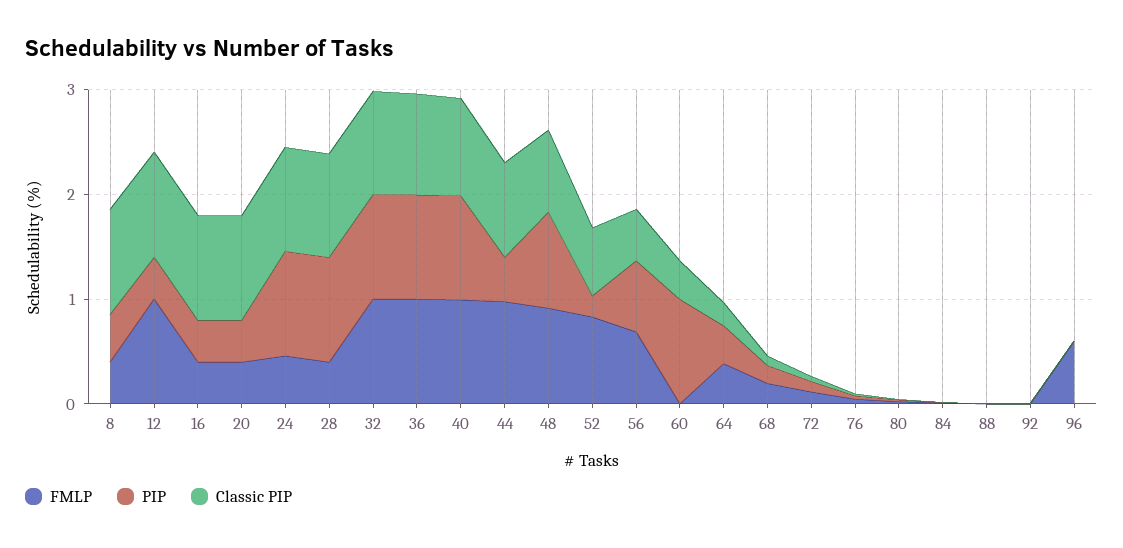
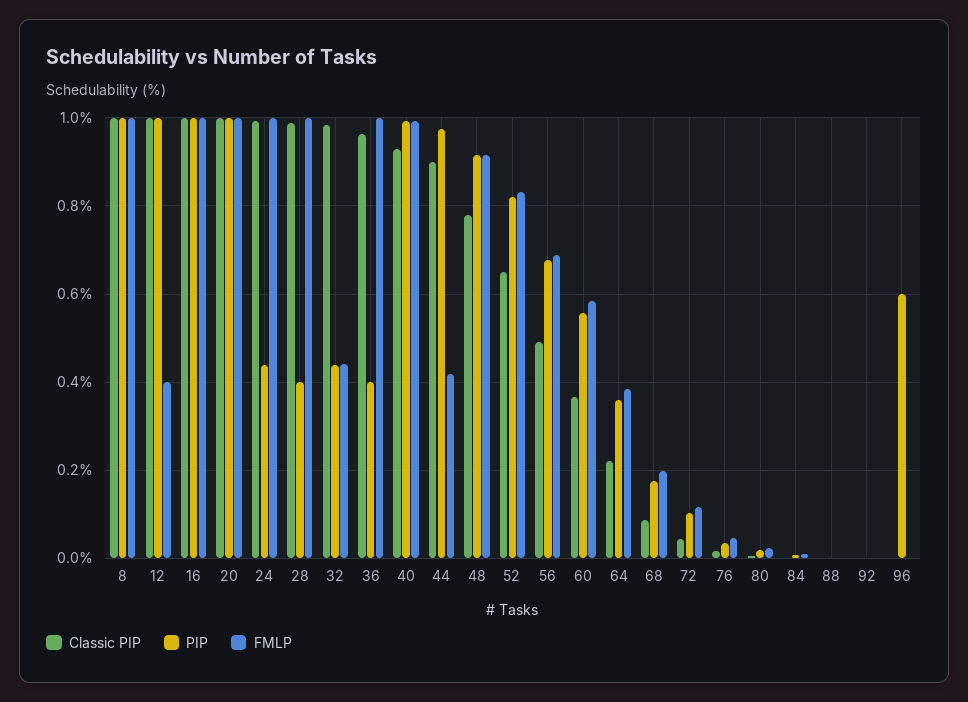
FMLP, 8: 0.4 -> 1
PIP, 8: 0.4 -> 1
FMLP, 12: 1 -> 0.4
PIP, 12: 0.4 -> 1
FMLP, 16: 0.4 -> 1
PIP, 16: 0.4 -> 1
FMLP, 20: 0.4 -> 1
PIP, 20: 0.4 -> 1
FMLP, 24: 0.4 -> 1
PIP, 24: 1 -> 0.44
FMLP, 28: 0.4 -> 1
PIP, 28: 1 -> 0.4
FMLP, 32: 1 -> 0.44
PIP, 32: 1 -> 0.44
PIP, 36: 1 -> 0.4
FMLP, 44: 1 -> 0.42
PIP, 44: 0.4 -> 0.98
PIP, 52: 0.2 -> 0.82
FMLP, 60: 0 -> 0.58
PIP, 60: 1 -> 0.56
FMLP, 96: 0.6 -> 0
PIP, 96: 0 -> 0.6

